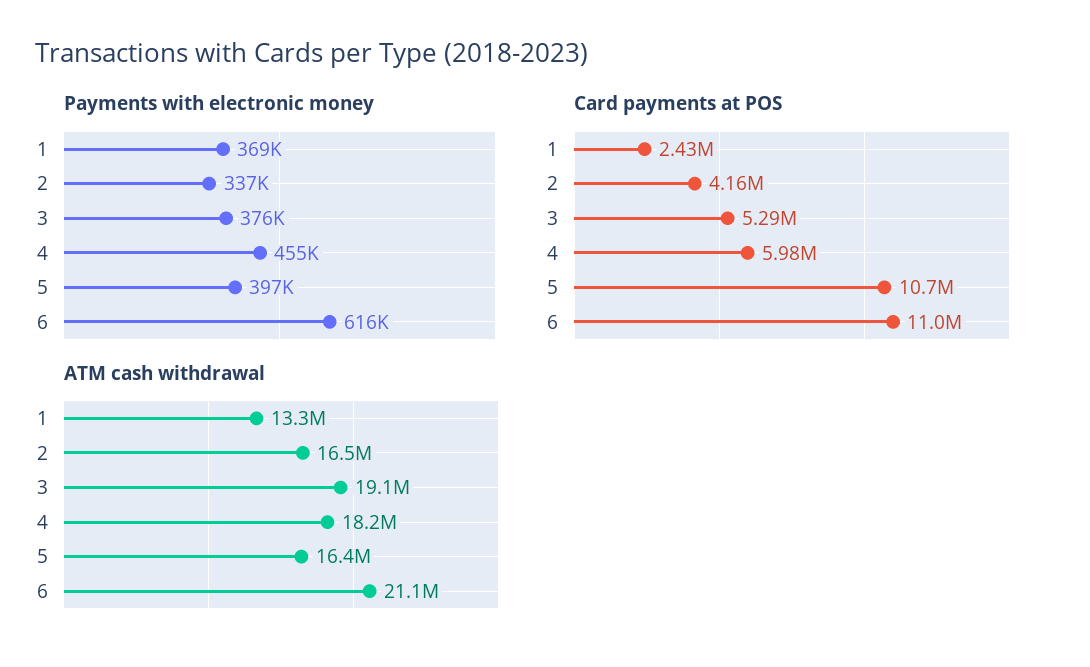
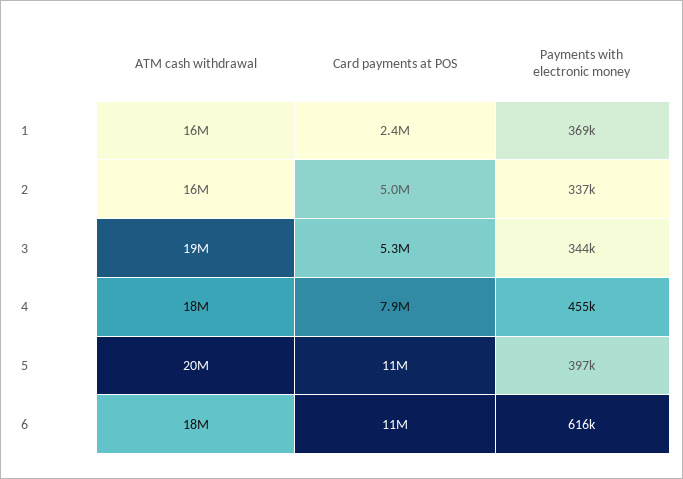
Payments with electronic money, 3: 376000 -> 344000
Card payments at POS, 2: 4160000 -> 5000000
Card payments at POS, 4: 5980000 -> 7900000
ATM cash withdrawal, 1: 13300000 -> 16000000
ATM cash withdrawal, 5: 16400000 -> 20000000
ATM cash withdrawal, 6: 21100000 -> 18000000

